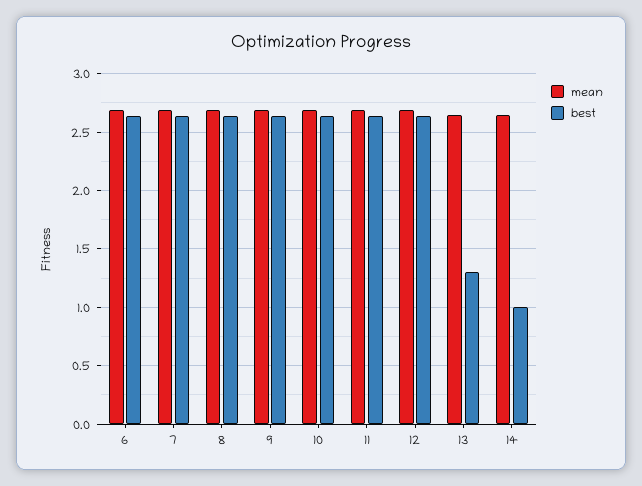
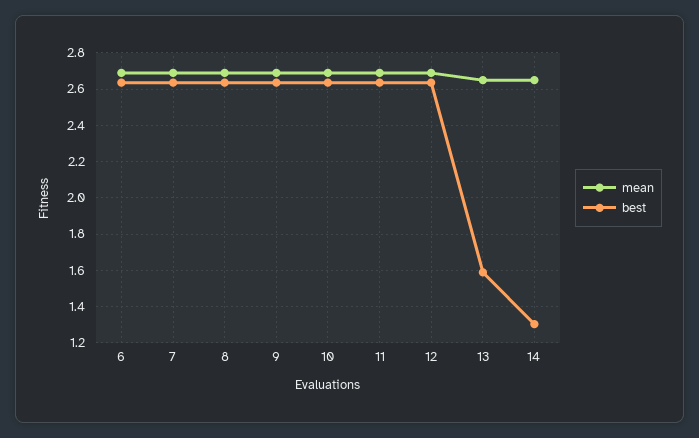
best, 13: 1.3 -> 1.6
best, 14: 1 -> 1.3

